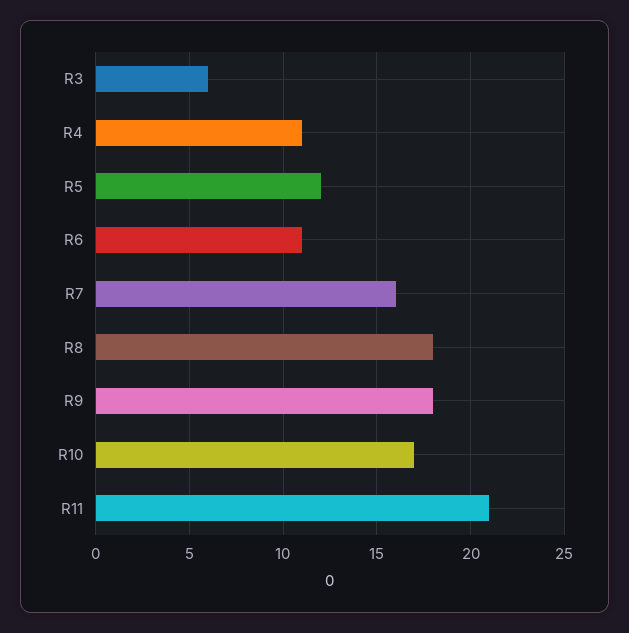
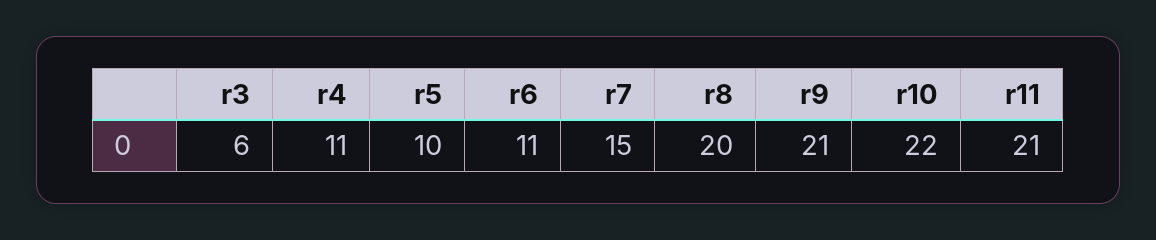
R5: 12 -> 10
R7: 16 -> 15
R8: 18 -> 20
R9: 18 -> 21
R10: 17 -> 22

